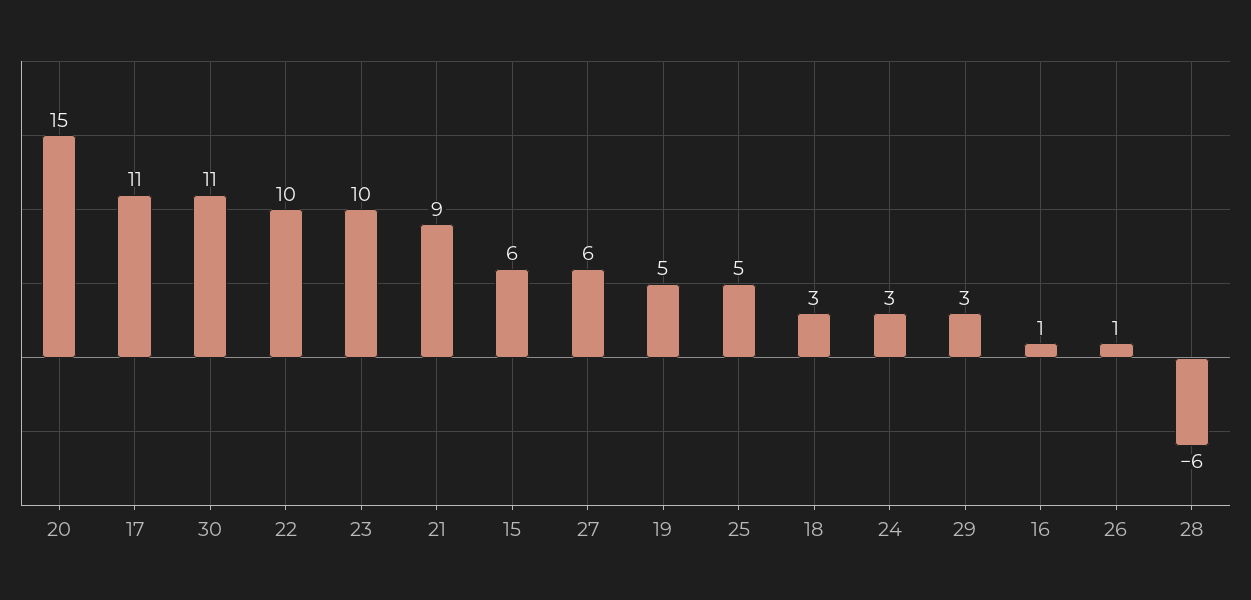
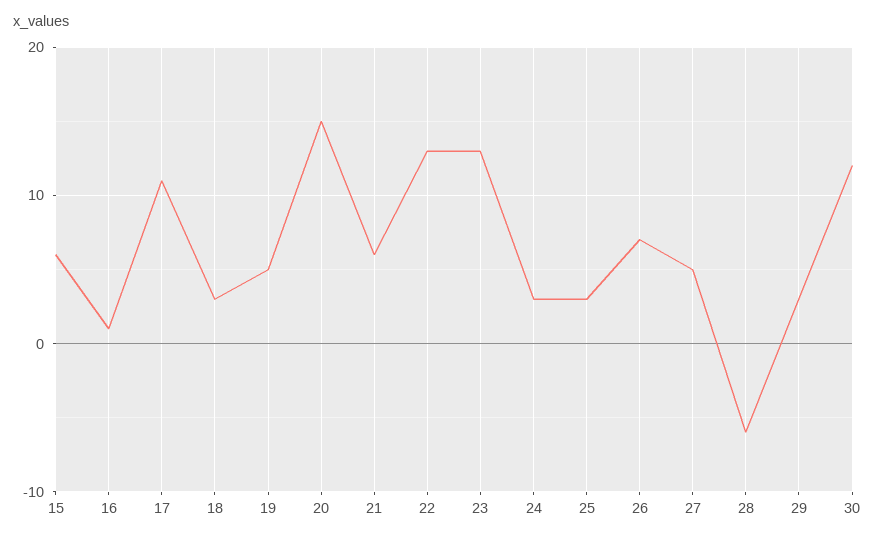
30: 11 -> 12
22: 10 -> 13
23: 10 -> 13
21: 9 -> 6
27: 6 -> 5
25: 5 -> 3
26: 1 -> 7

